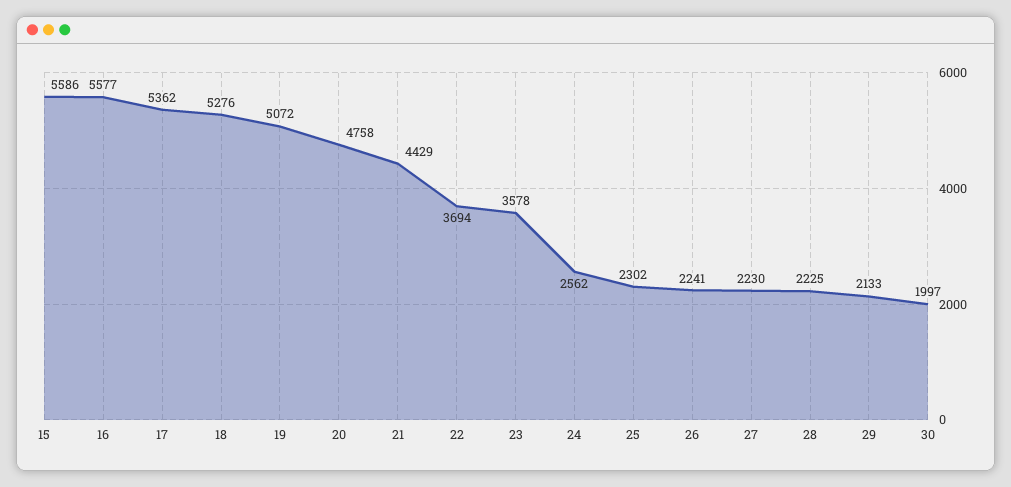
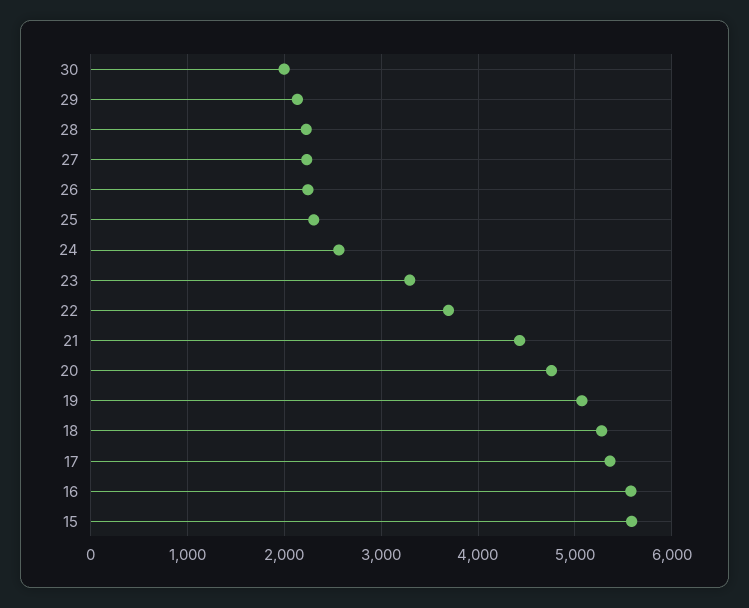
23: 3578 -> 3300

